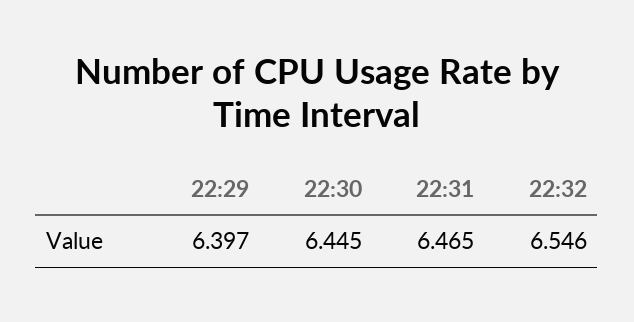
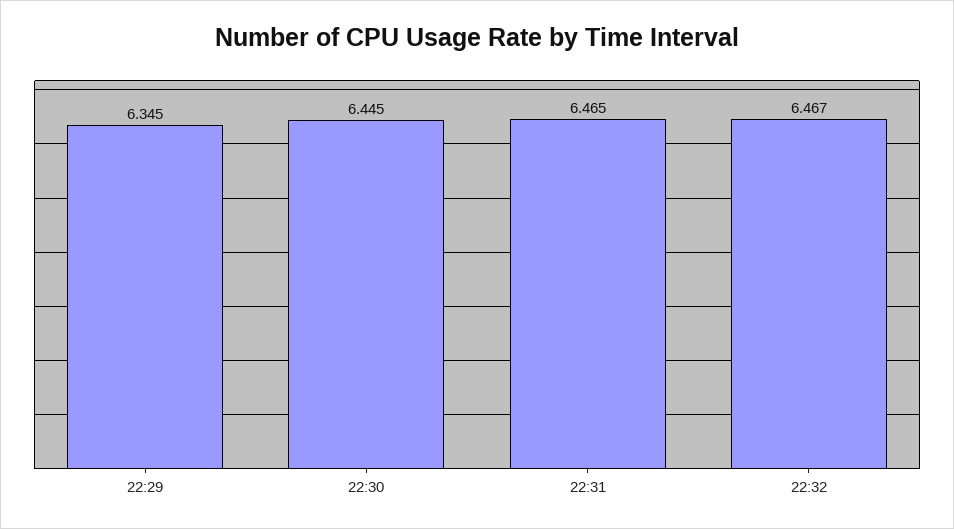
22:29: 6.397 -> 6.345
22:32: 6.546 -> 6.467

